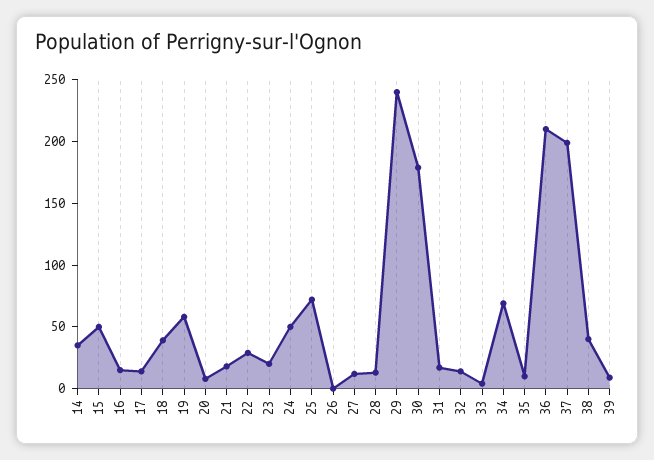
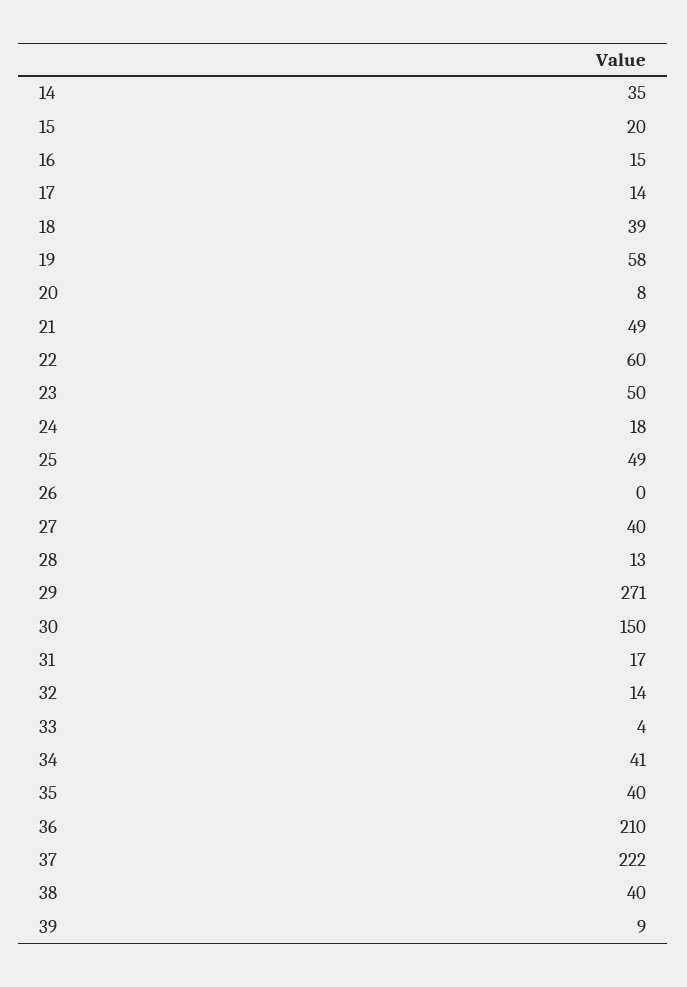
15: 50 -> 20
21: 20 -> 49
22: 30 -> 60
23: 20 -> 50
24: 50 -> 18
25: 70 -> 49
27: 10 -> 40
29: 240 -> 271
30: 180 -> 150
34: 70 -> 41
35: 10 -> 40
37: 200 -> 222

